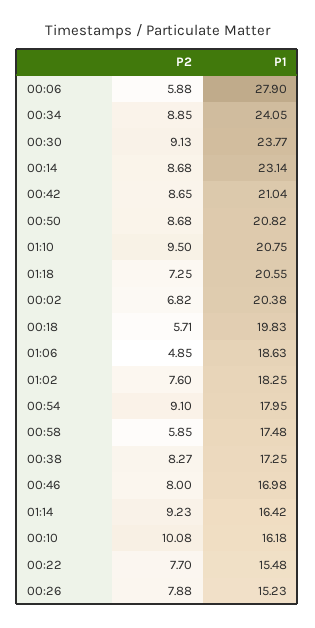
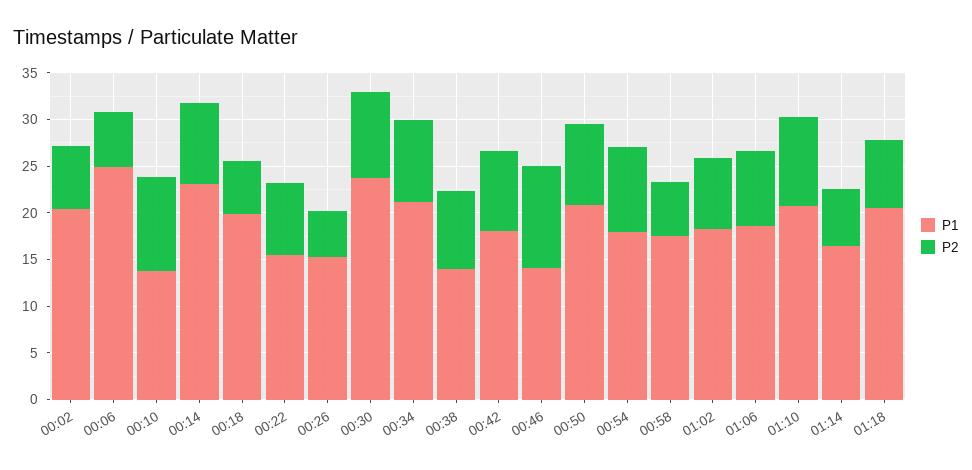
P1, 00:06: 27.9 -> 25
P1, 00:34: 24.05 -> 21
P1, 00:42: 21.04 -> 18
P2, 01:06: 4.85 -> 8
P1, 00:38: 17.25 -> 14
P2, 00:46: 8 -> 11
P1, 00:46: 16.98 -> 14
P2, 01:14: 9.23 -> 6
P1, 00:10: 16.18 -> 14
P2, 00:26: 7.88 -> 5

